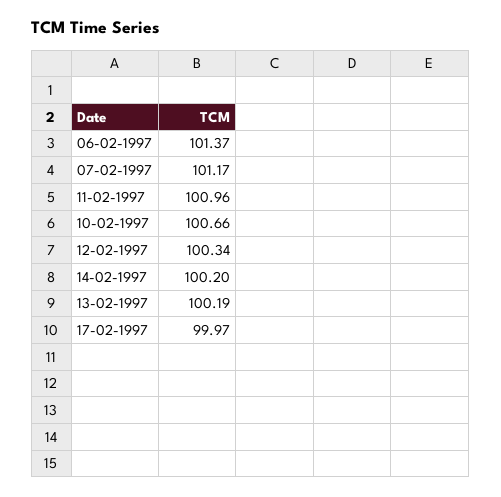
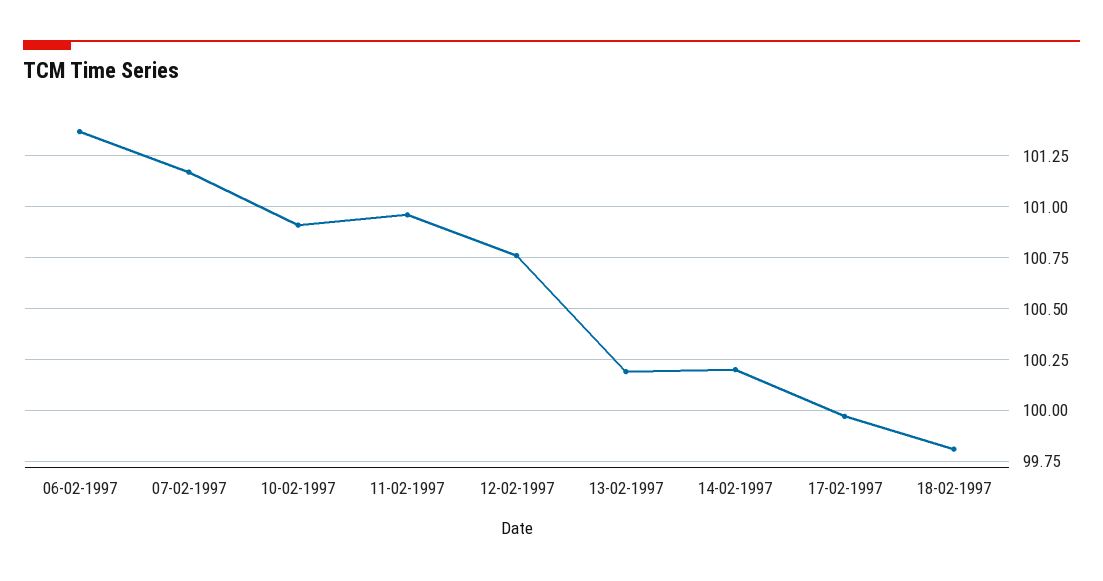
10-02-1997: 100.66 -> 100.9
12-02-1997: 100.34 -> 100.75
18-02-1997: none -> 99.8

